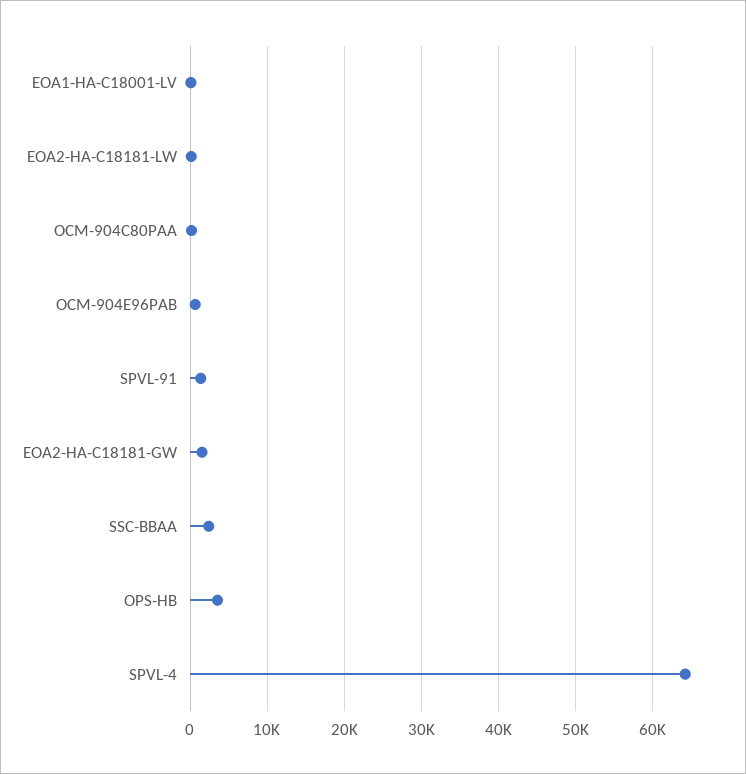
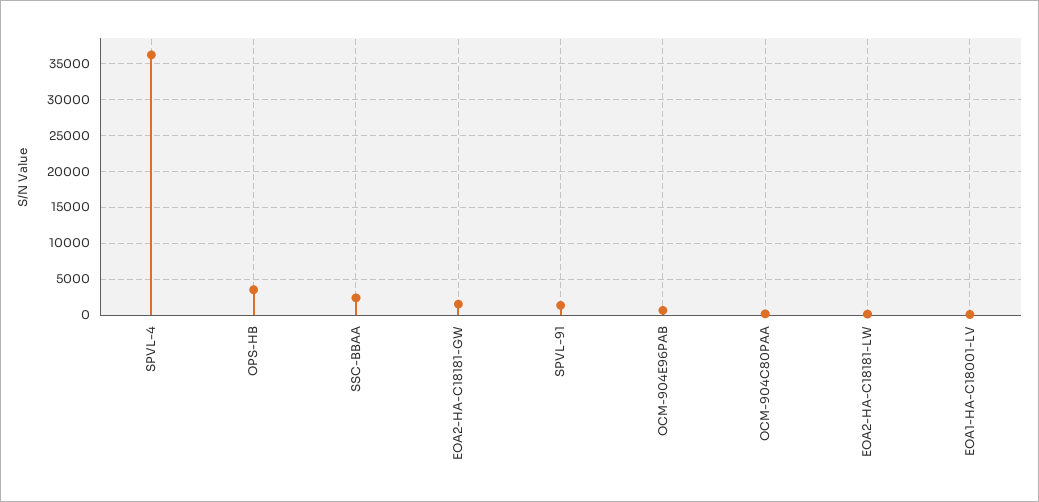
SPVL-4: 64000 -> 36000

